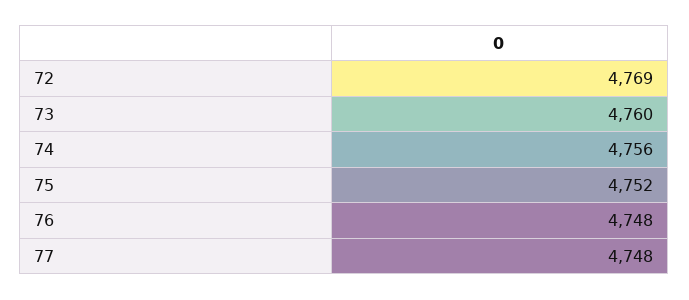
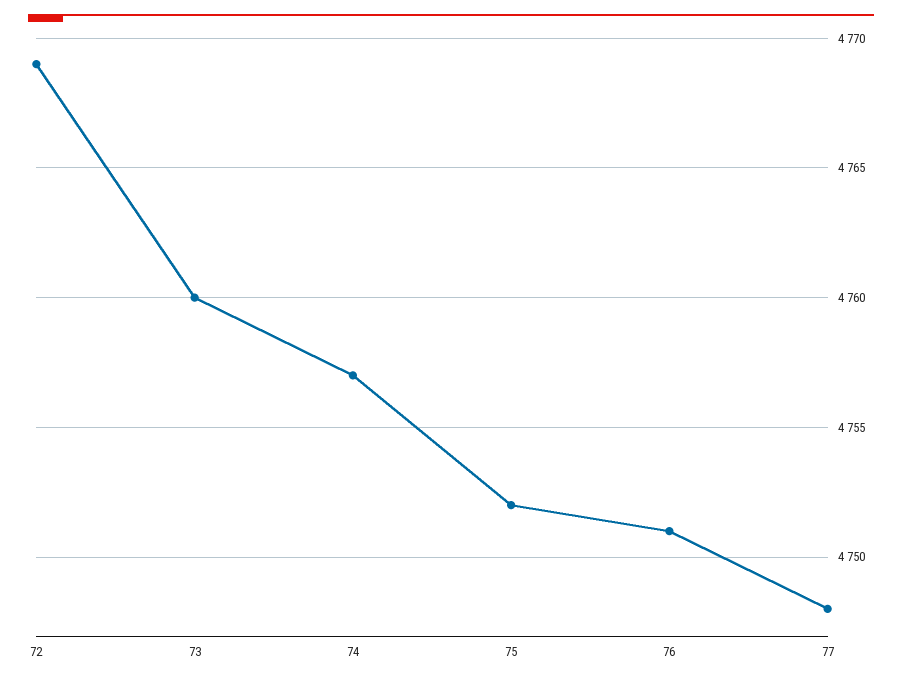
74: 4756 -> 4757
76: 4748 -> 4751

